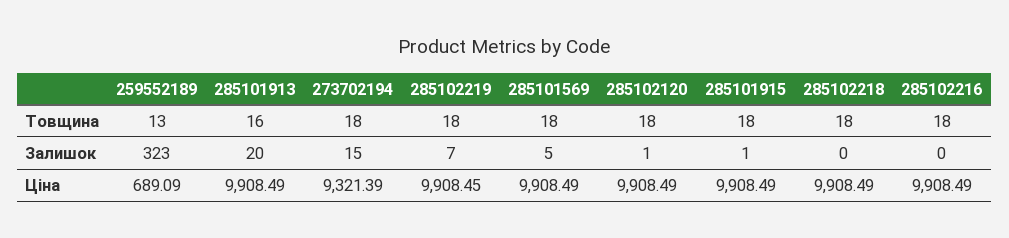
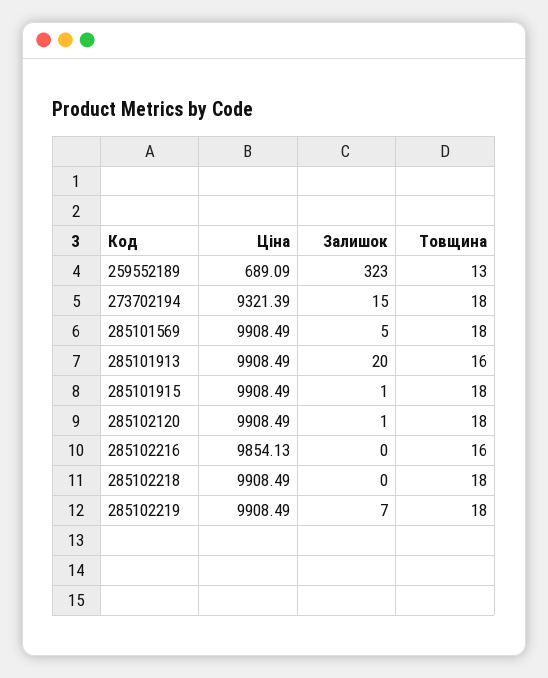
285102216, Товщина: 18 -> 16
285102219, Ціна: 9908.45 -> 9908.49
285102216, Ціна: 9908.49 -> 9854.13

